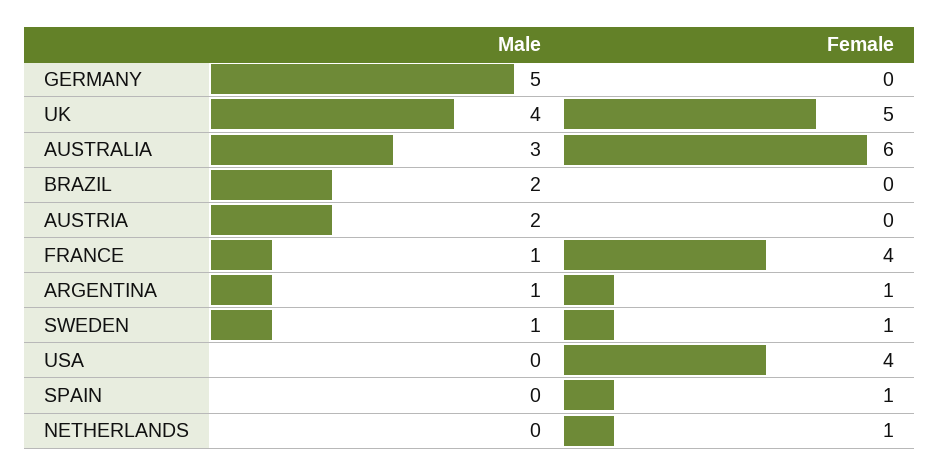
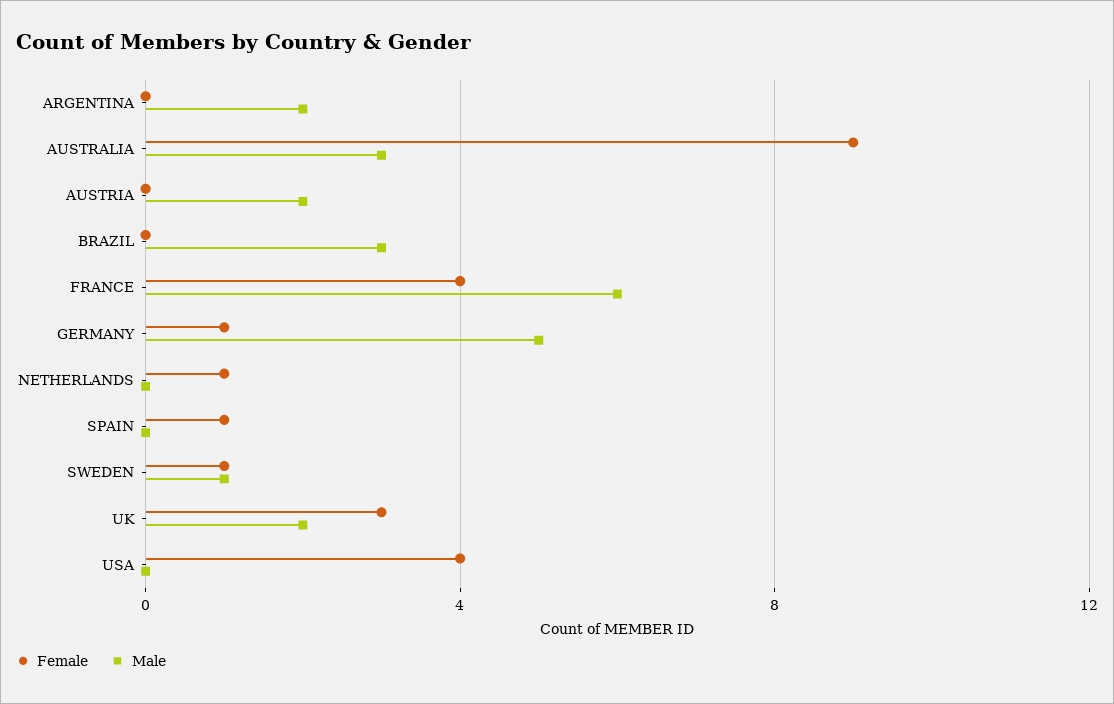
Female, GERMANY: 0 -> 1
Male, UK: 4 -> 2
Female, UK: 5 -> 3
Female, AUSTRALIA: 6 -> 9
Male, BRAZIL: 2 -> 3
Male, FRANCE: 1 -> 6
Male, ARGENTINA: 1 -> 2
Female, ARGENTINA: 1 -> 0

